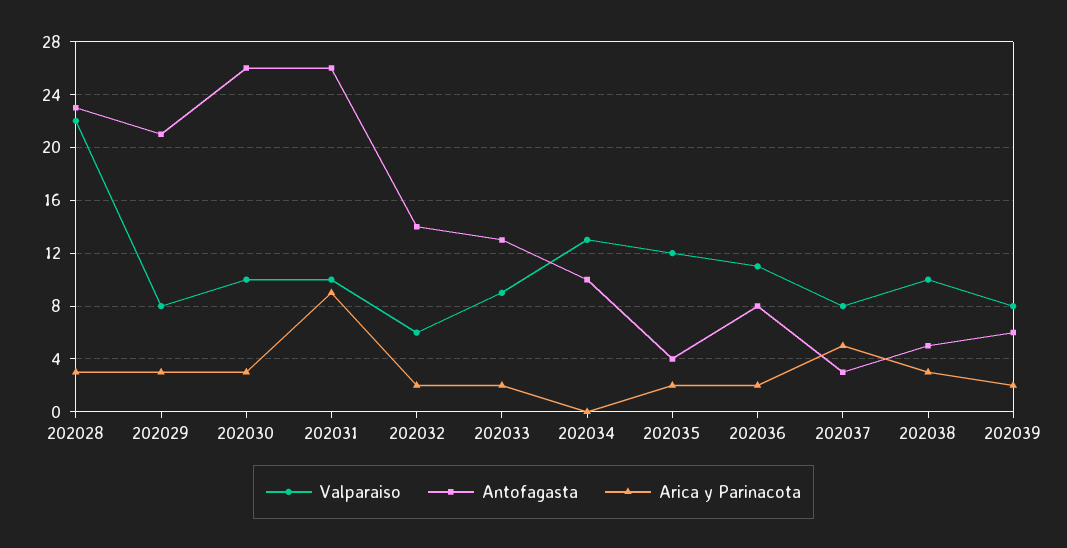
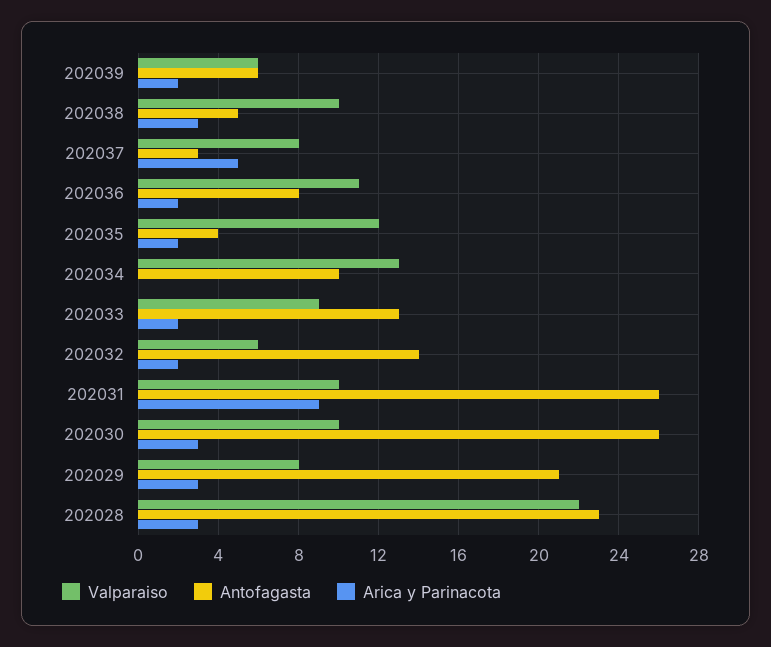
Valparaiso, 202039: 8 -> 6

